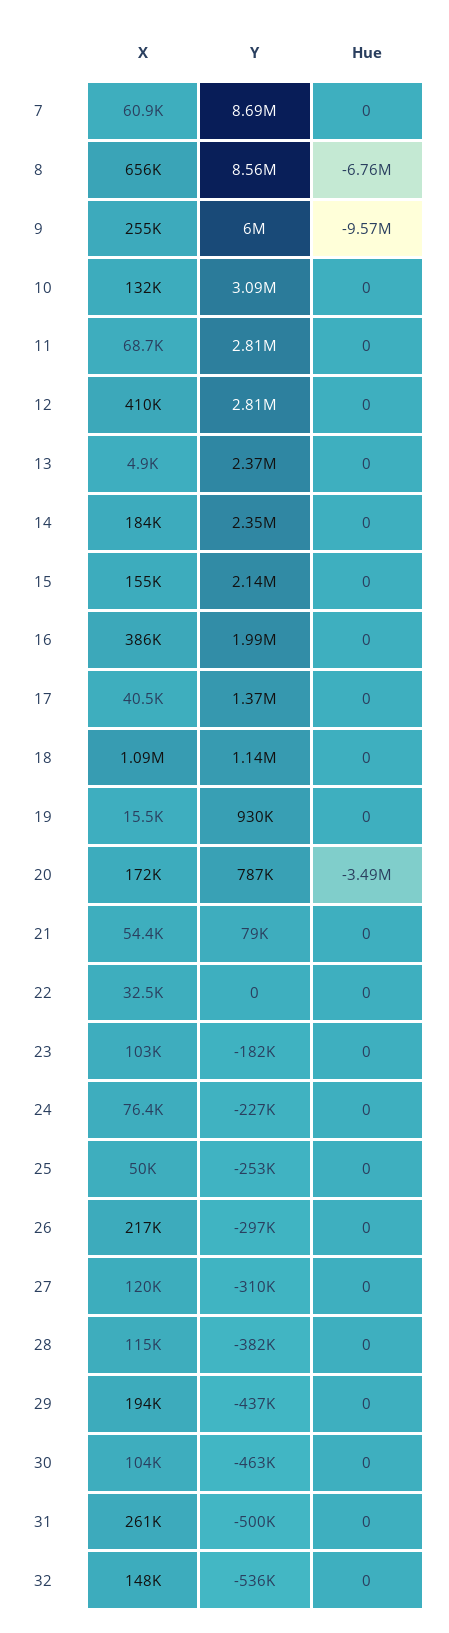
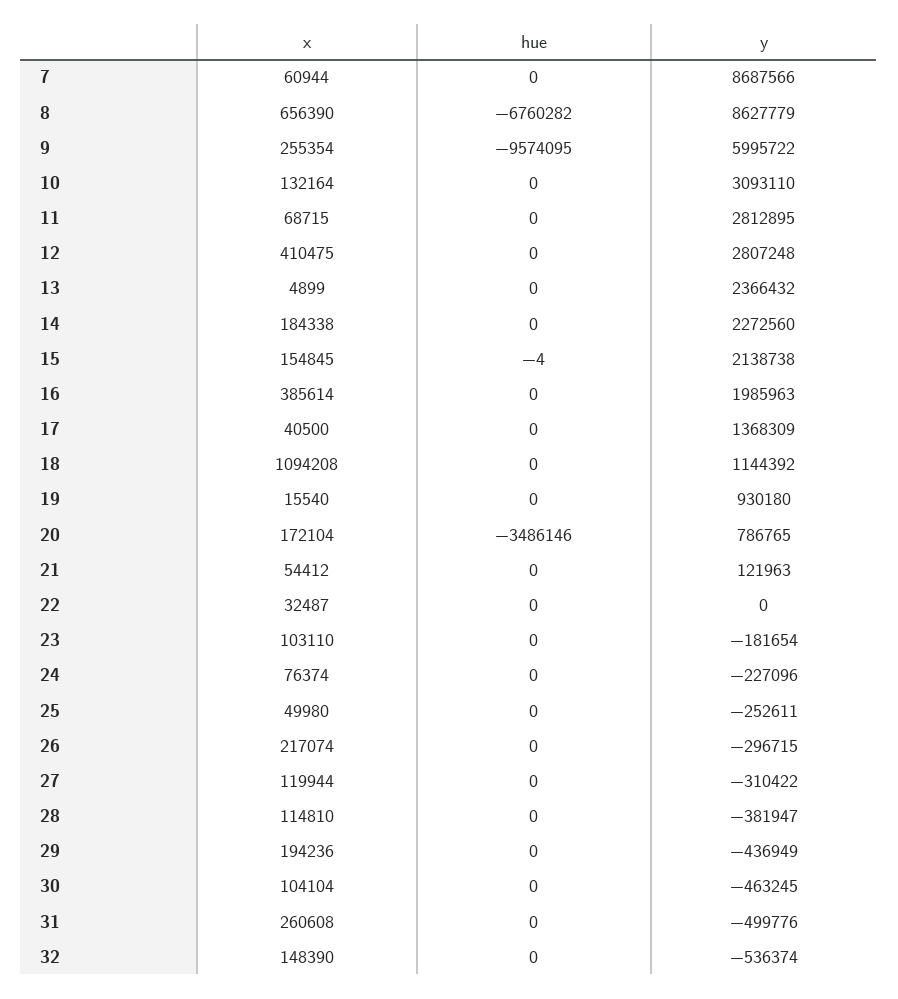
Y, 8: 8560000 -> 8627779
Y, 14: 2350000 -> 2272560
Hue, 15: 0 -> -4
Y, 21: 79000 -> 121963

